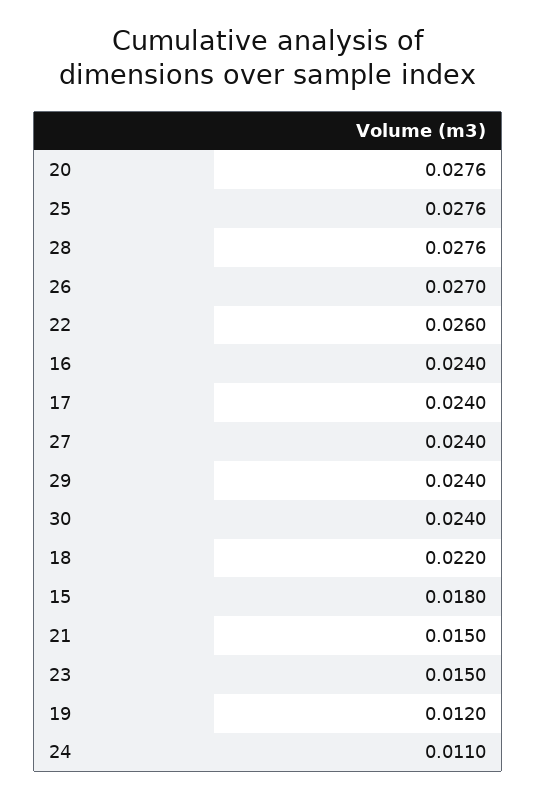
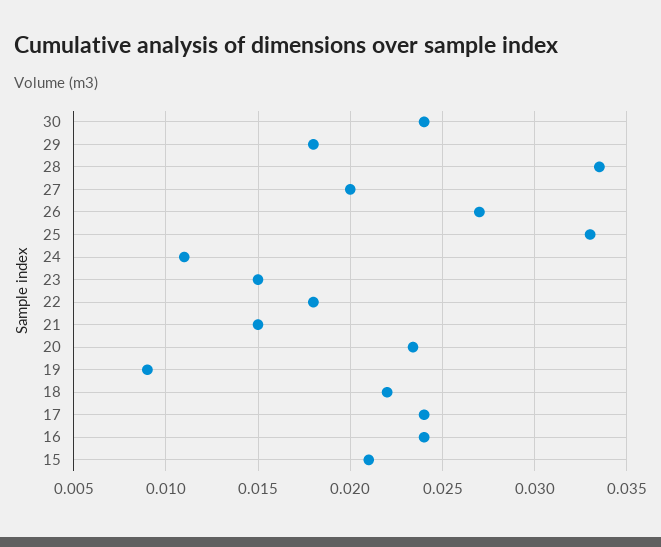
20: 0.0276 -> 0.0235
25: 0.0276 -> 0.033
28: 0.0276 -> 0.0335
22: 0.026 -> 0.018
27: 0.024 -> 0.02
29: 0.024 -> 0.018
15: 0.018 -> 0.021
19: 0.012 -> 0.009

